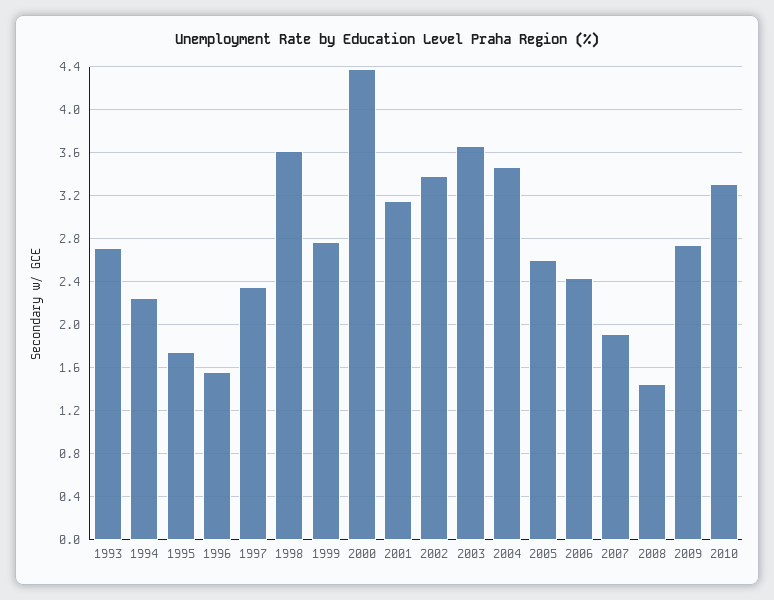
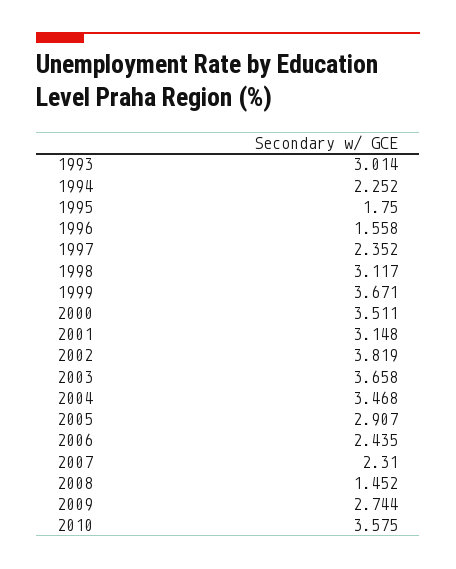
1993: 2.7 -> 3.014
1998: 3.6 -> 3.117
1999: 2.8 -> 3.671
2000: 4.4 -> 3.511
2002: 3.4 -> 3.819
2005: 2.6 -> 2.907
2007: 1.9 -> 2.31
2010: 3.3 -> 3.575

